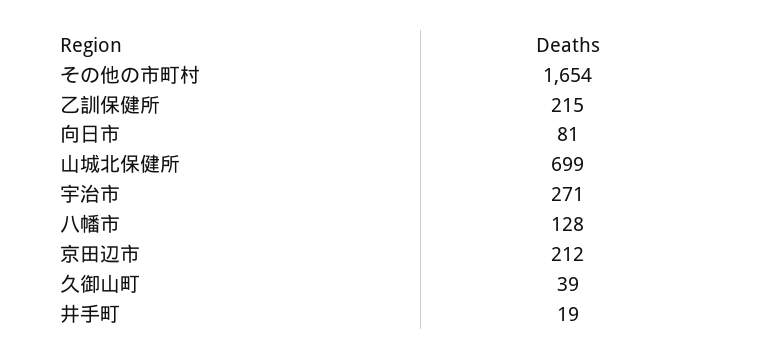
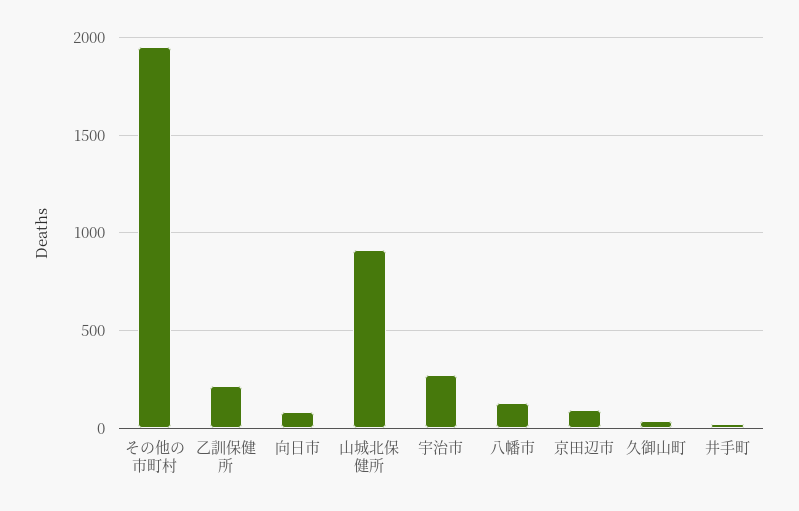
その他の市町村: 1654 -> 1950
山城北保健所: 699 -> 900
京田辺市: 212 -> 100

